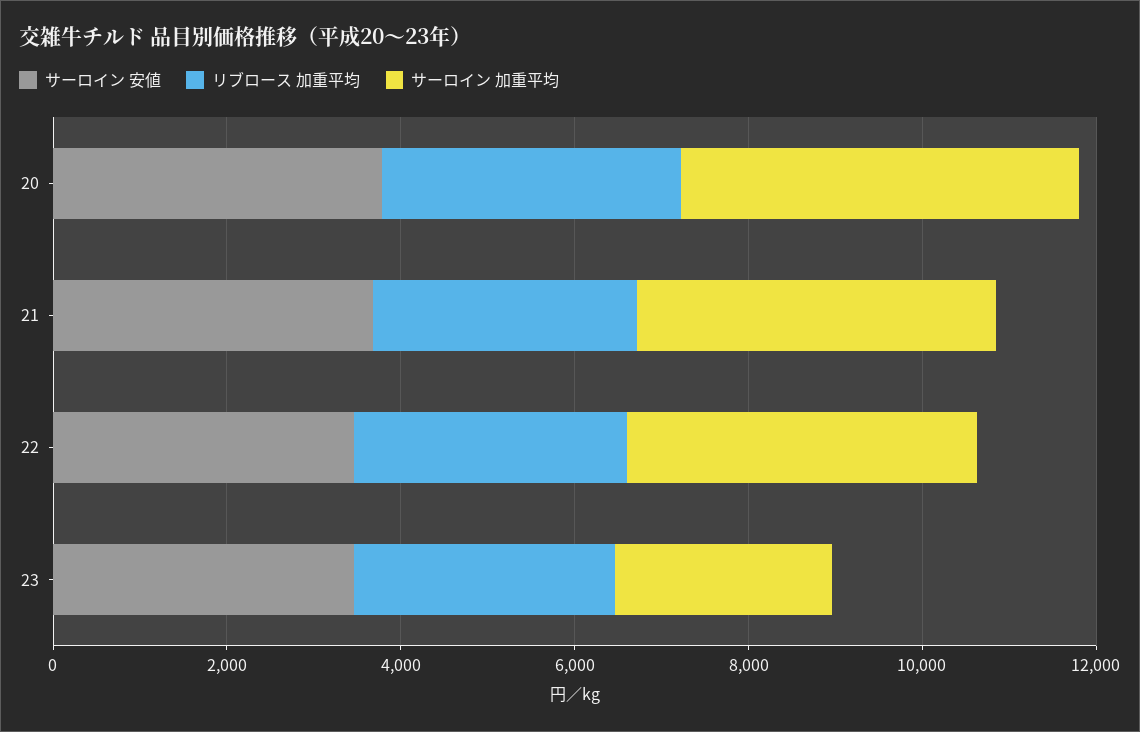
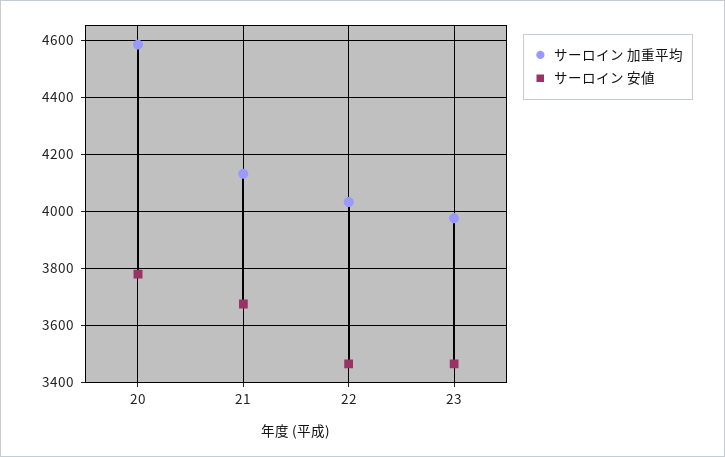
リブロース 加重平均, 20: 3500 -> none
リブロース 加重平均, 21: 3000 -> none
リブロース 加重平均, 22: 3000 -> none
リブロース 加重平均, 23: 3000 -> none
サーロイン 加重平均, 23: 2500 -> 3975

